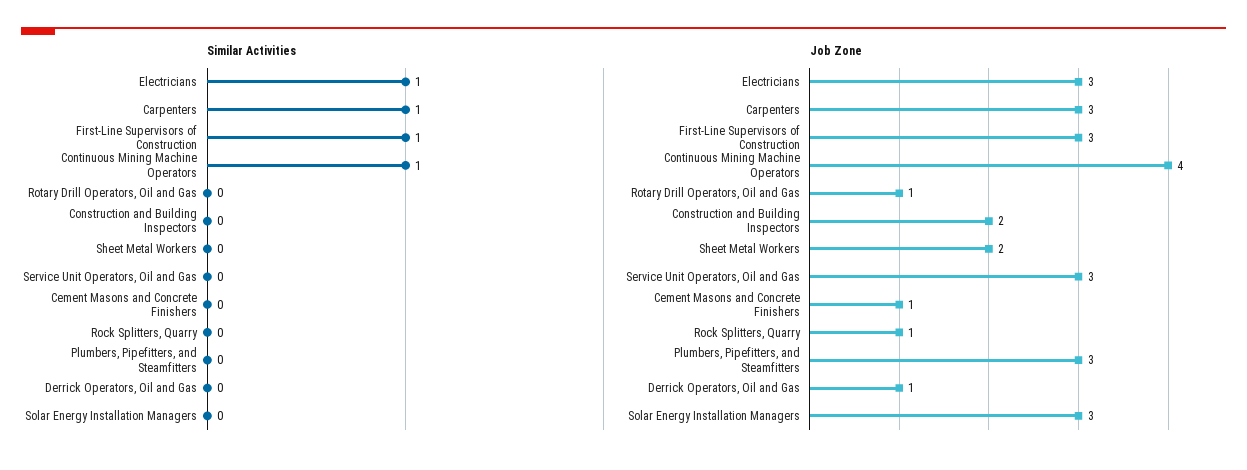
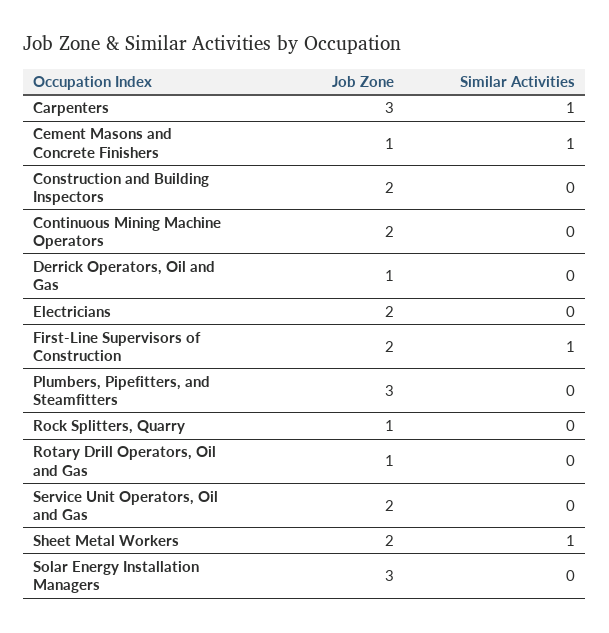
Similar Activities, Electricians: 1 -> 0
Similar Activities, Continuous Mining Machine Operators: 1 -> 0
Similar Activities, Sheet Metal Workers: 0 -> 1
Similar Activities, Cement Masons and Concrete Finishers: 0 -> 1
Job Zone, Electricians: 3 -> 2
Job Zone, First-Line Supervisors of Construction: 3 -> 2
Job Zone, Continuous Mining Machine Operators: 4 -> 2
Job Zone, Service Unit Operators, Oil and Gas: 3 -> 2

